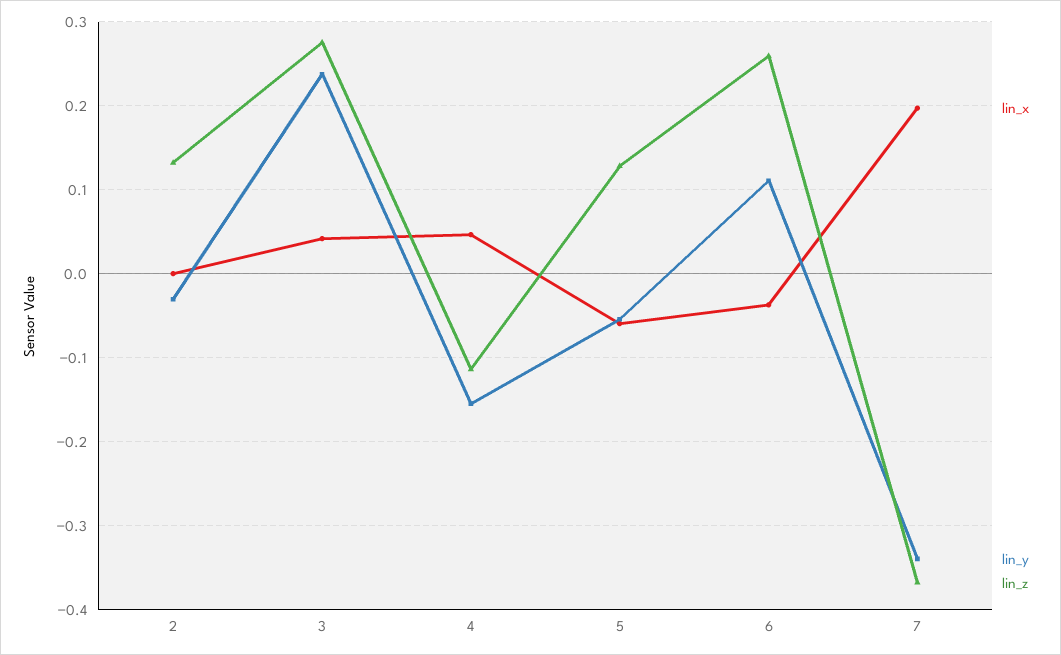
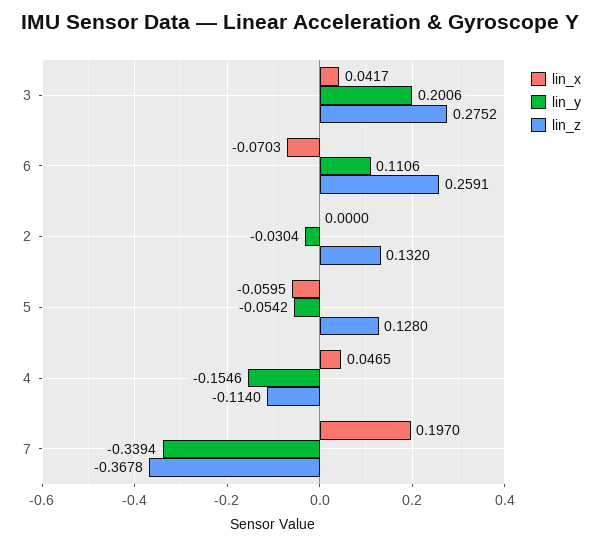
lin_y, 3: 0.24 -> 0.2006
lin_x, 6: -0.04 -> -0.0703

